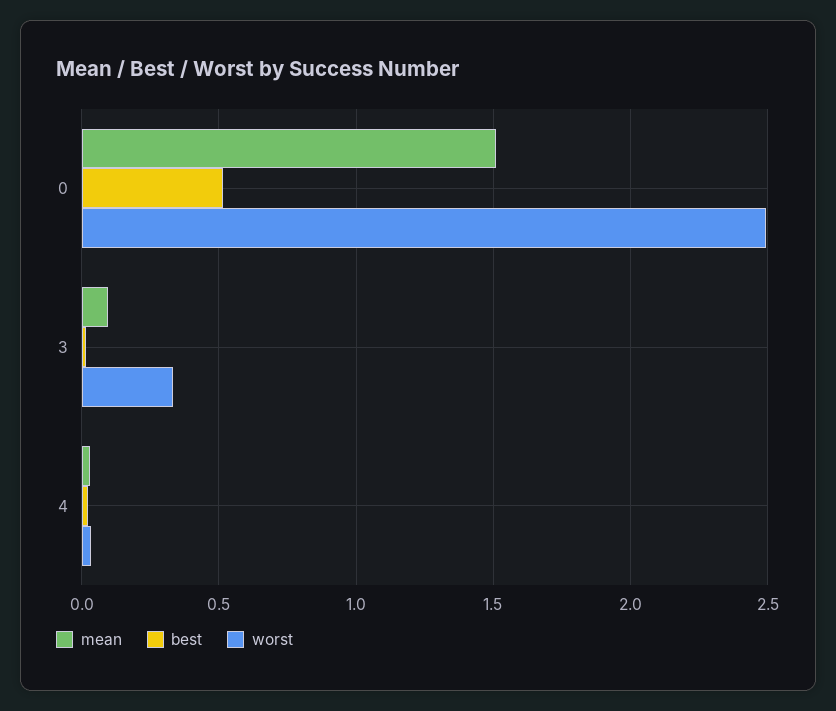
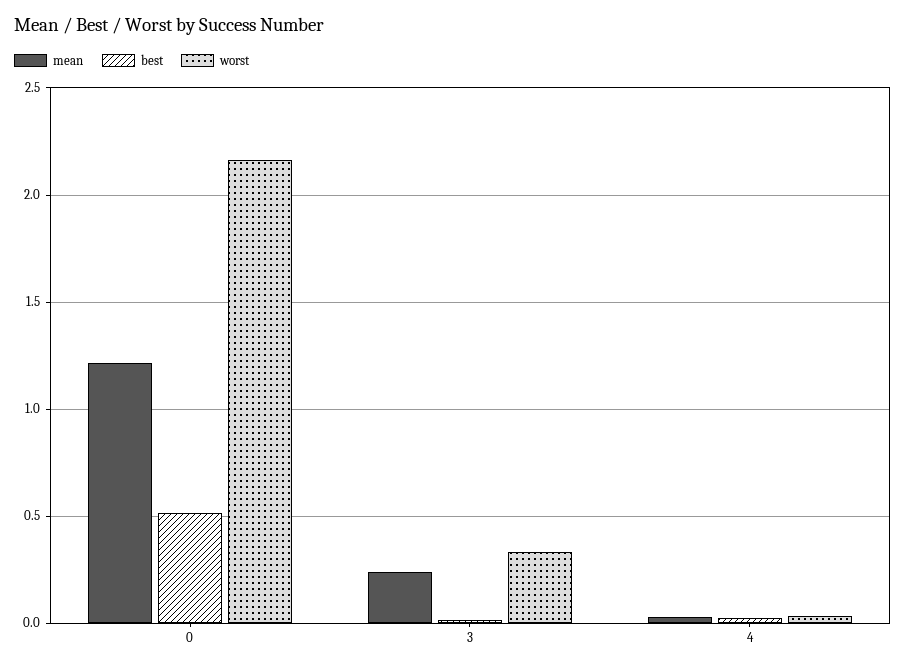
mean, 0: 1.5 -> 1.2
worst, 0: 2.5 -> 2.15
mean, 3: 0.1 -> 0.25

